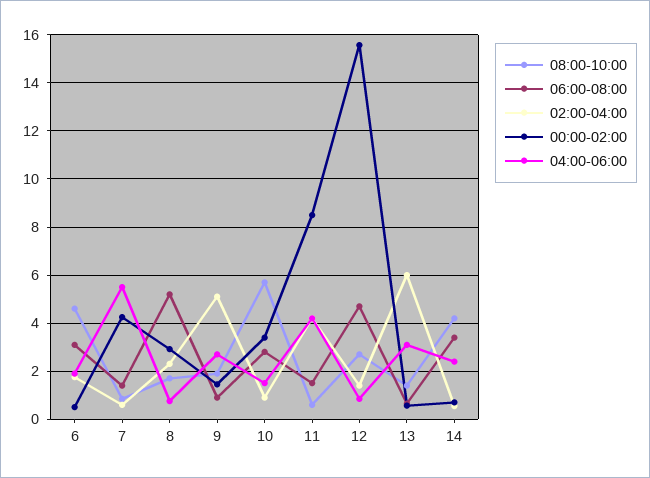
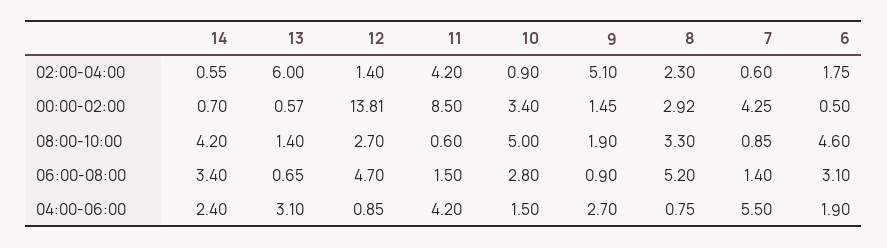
08:00-10:00, 8: 1.75 -> 3.3
08:00-10:00, 10: 5.75 -> 5
00:00-02:00, 12: 15.5 -> 13.81

